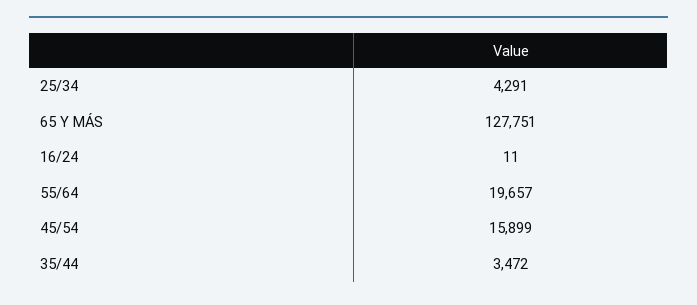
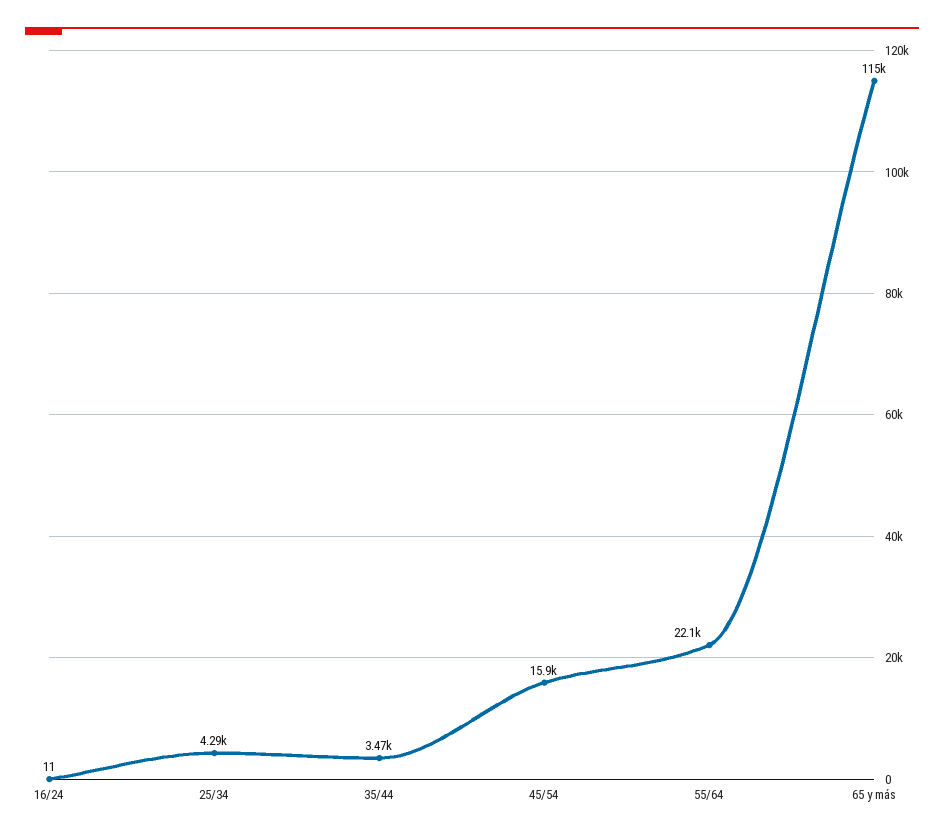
65 Y MÁS: 127751 -> 115000
55/64: 19657 -> 22100

